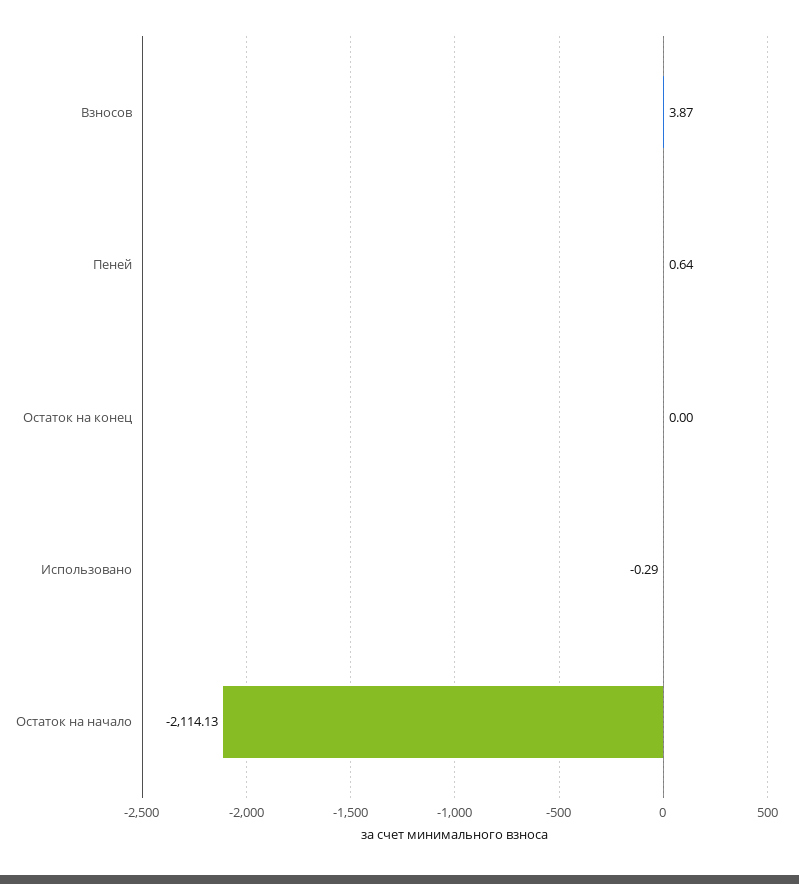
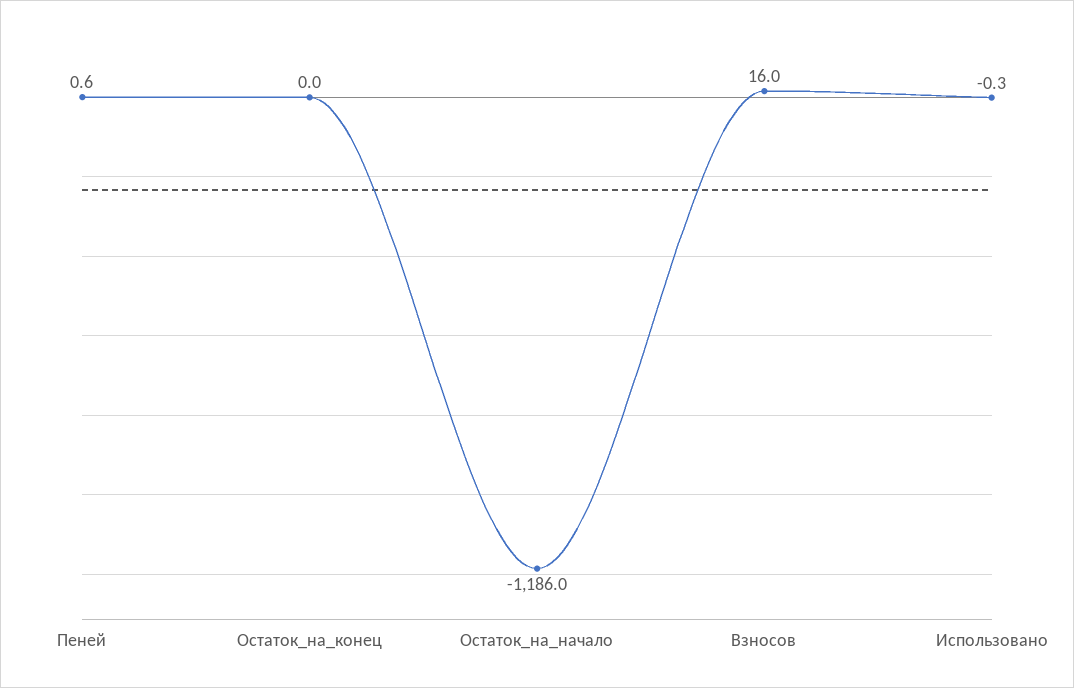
Взносов: 3.87 -> 16
Остаток на начало: -2114.13 -> -1186

